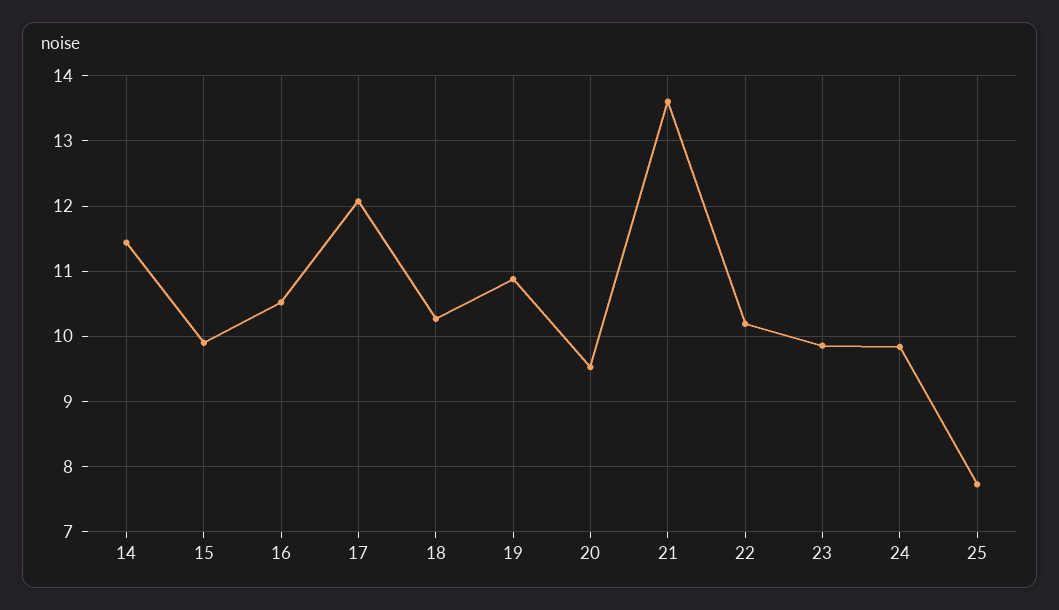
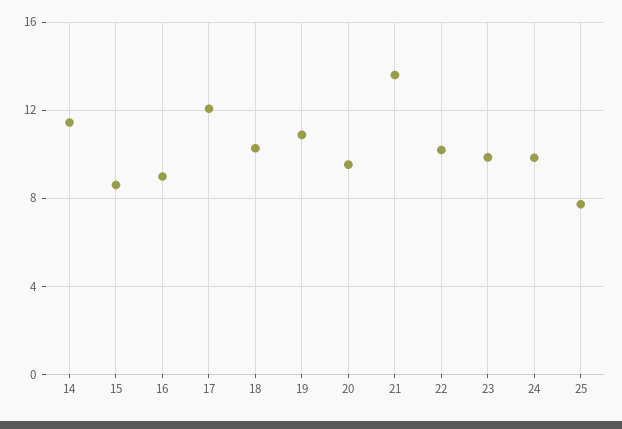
15: 9.9 -> 8.5
16: 10.5 -> 9

